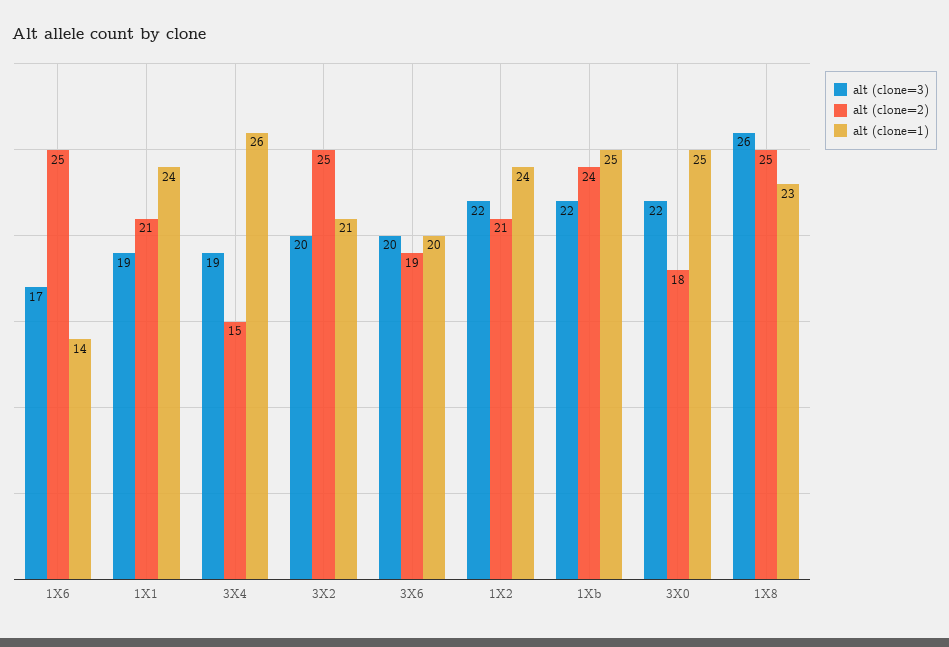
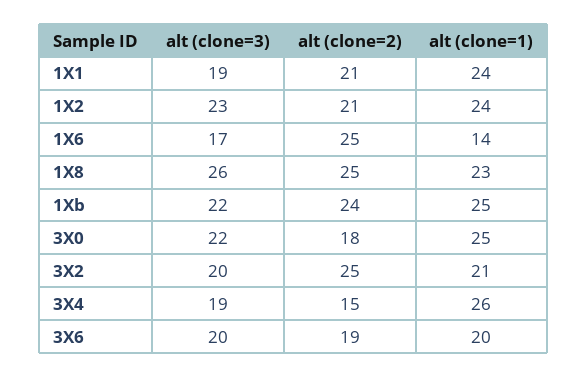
alt (clone=3), 1X2: 22 -> 23

